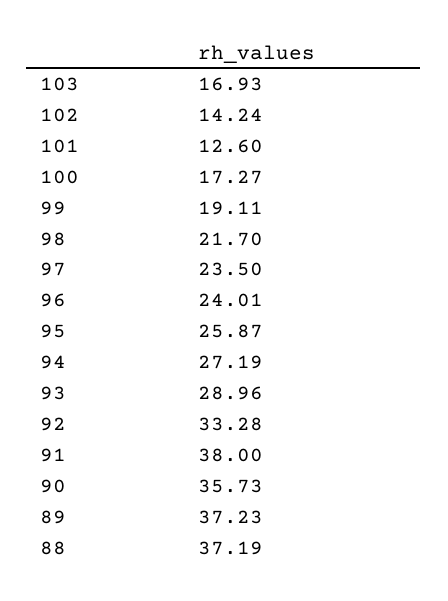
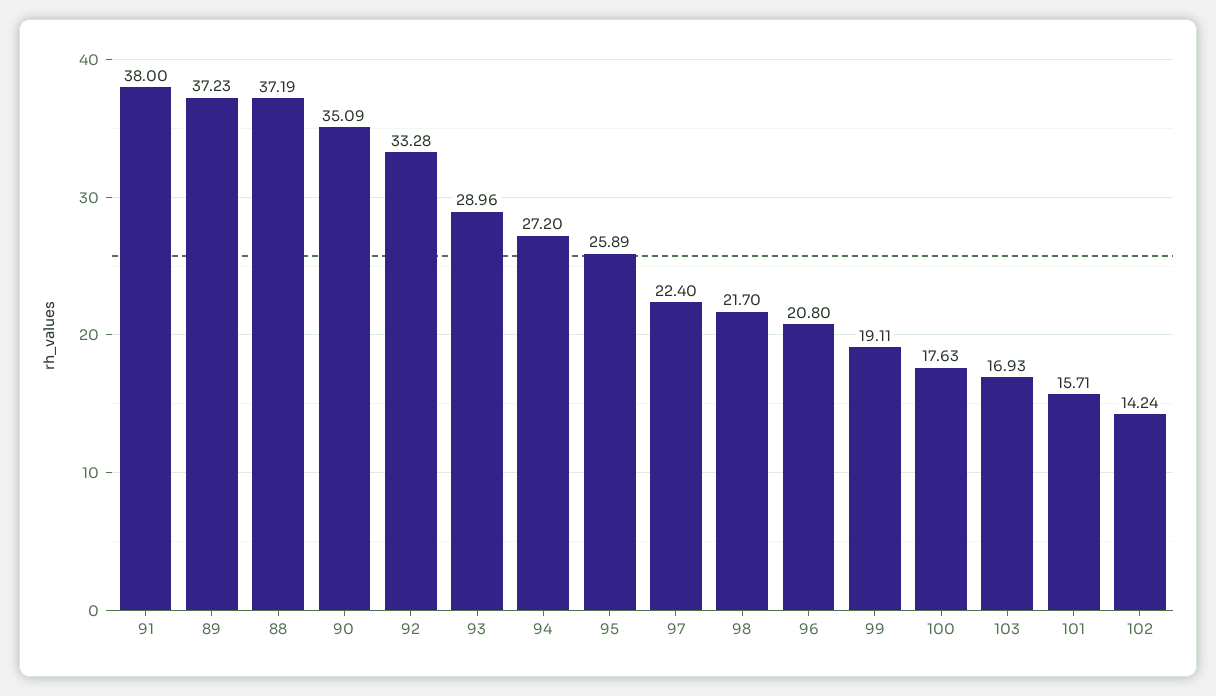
101: 12.6 -> 15.71
100: 17.27 -> 17.63
97: 23.5 -> 22.4
96: 24.01 -> 20.8
95: 25.87 -> 25.89
94: 27.19 -> 27.2
90: 35.73 -> 35.09

